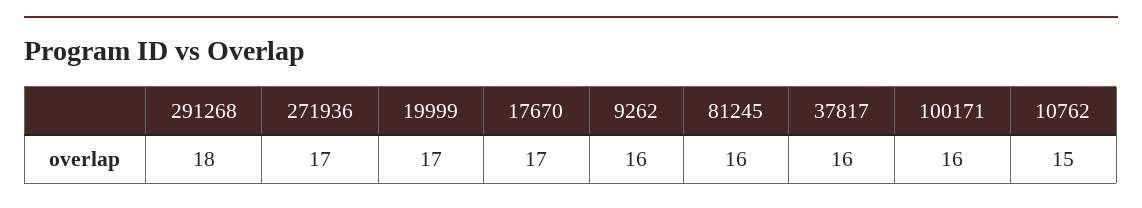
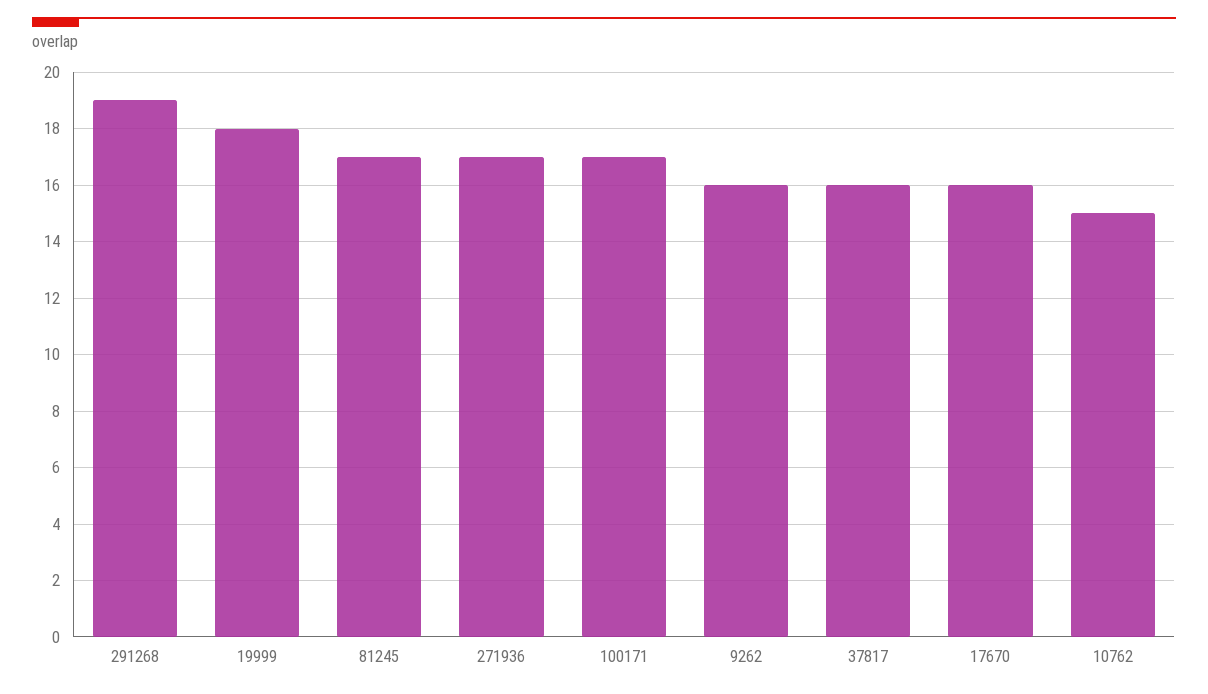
291268: 18 -> 19
19999: 17 -> 18
17670: 17 -> 16
81245: 16 -> 17
100171: 16 -> 17

